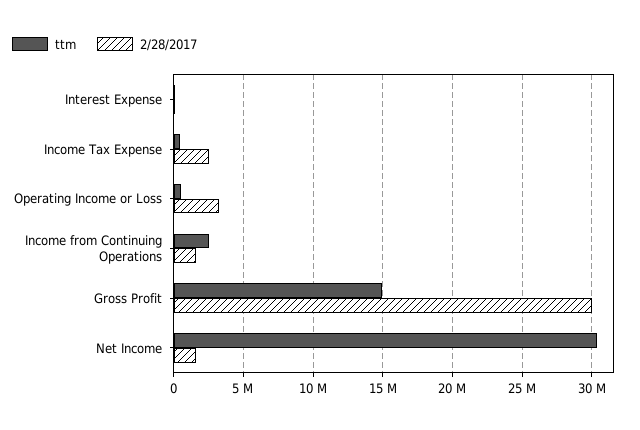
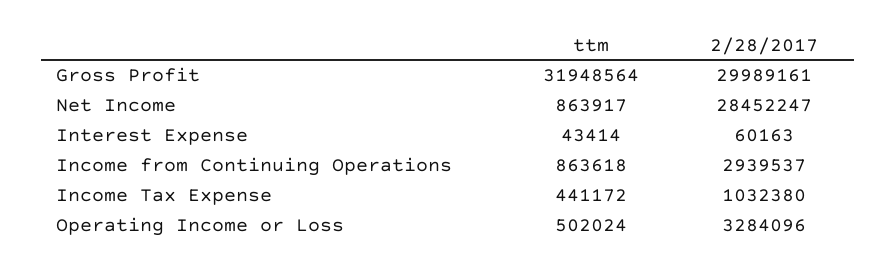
2/28/2017, Income Tax Expense: 2500000 -> 1032380
ttm, Income from Continuing Operations: 2500000 -> 863618
2/28/2017, Income from Continuing Operations: 1500000 -> 2939537
ttm, Gross Profit: 15000000 -> 31948564
ttm, Net Income: 30500000 -> 863917
2/28/2017, Net Income: 1500000 -> 28452247

